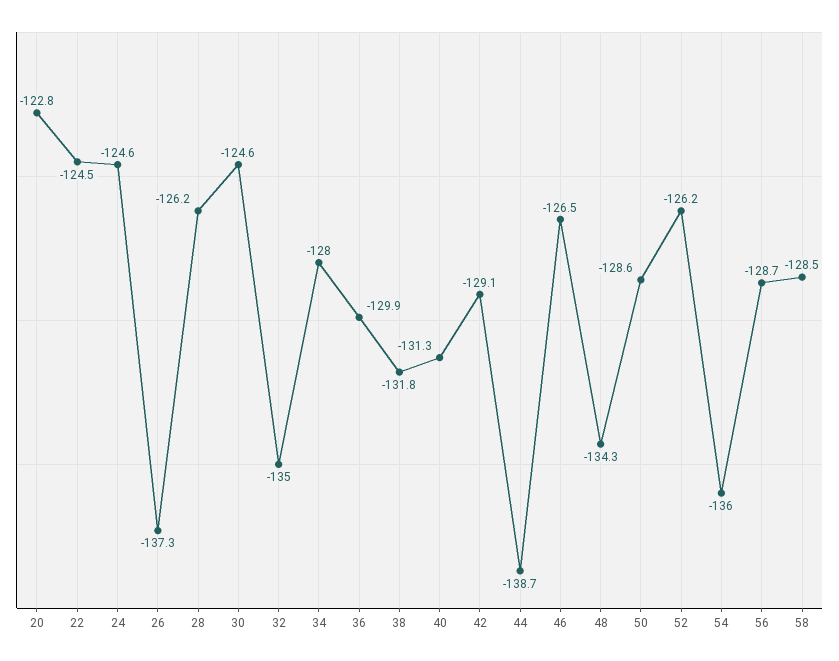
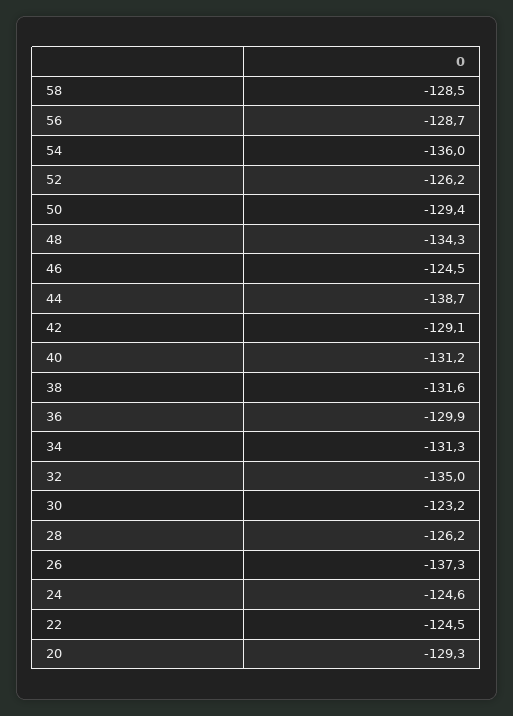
20: -122.8 -> -129.3
30: -124.6 -> -123.2
34: -128 -> -131.3
38: -131.8 -> -131.6
40: -131.3 -> -131.2
46: -126.5 -> -124.5
50: -128.6 -> -129.4

